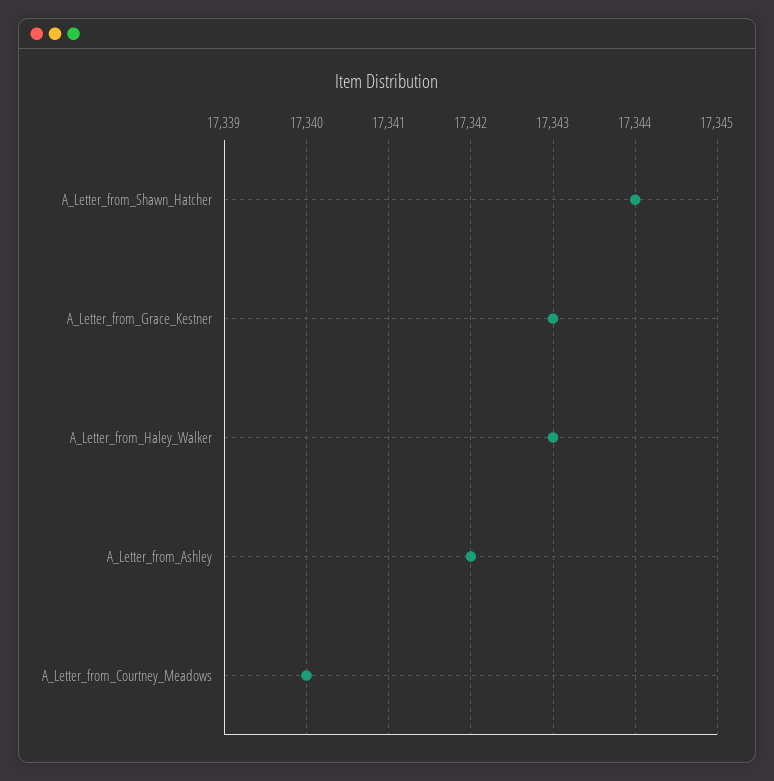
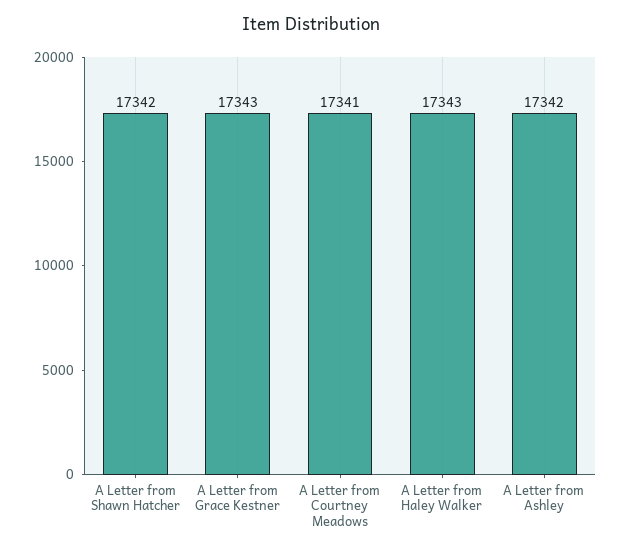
A_Letter_from_Shawn_Hatcher: 17344 -> 17342
A_Letter_from_Courtney_Meadows: 17340 -> 17341

